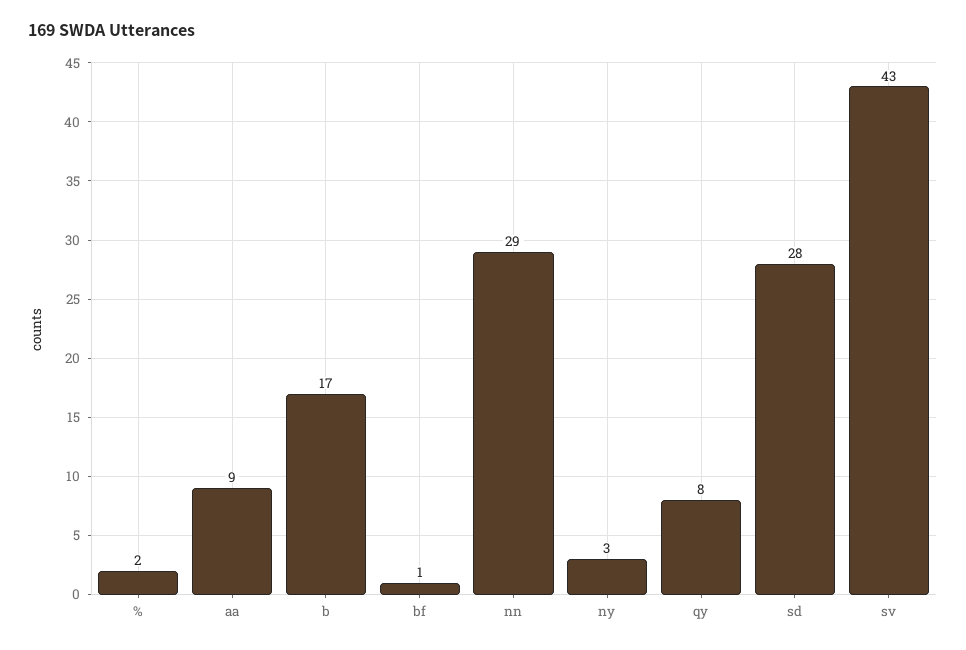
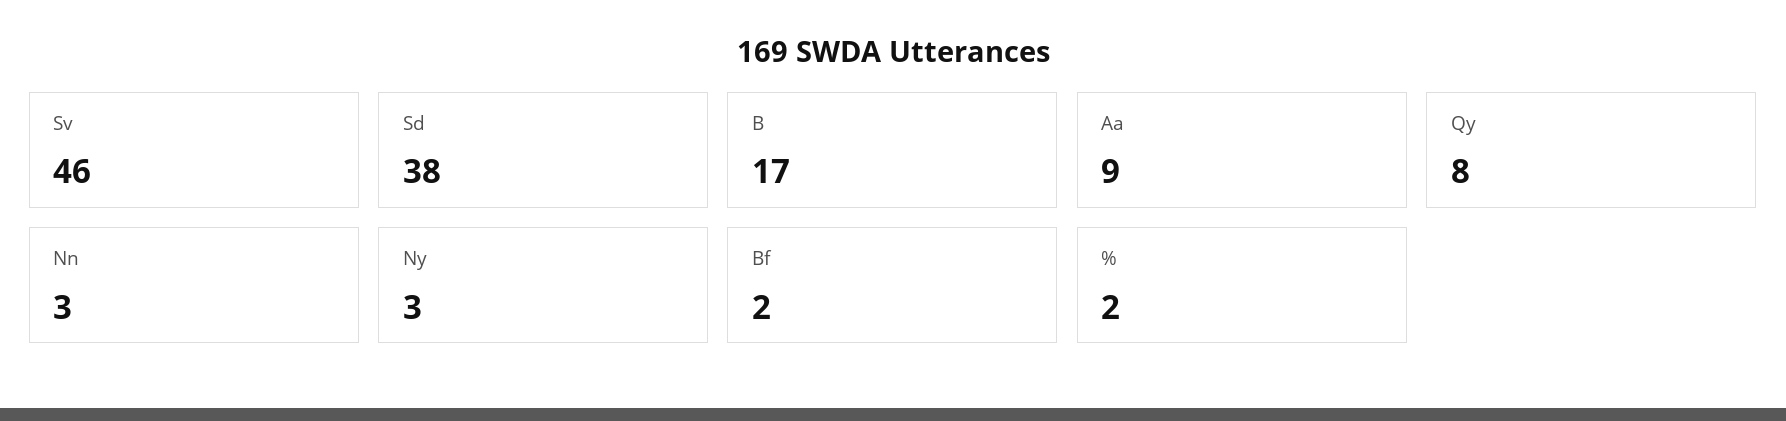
bf: 1 -> 2
nn: 29 -> 3
sd: 28 -> 38
sv: 43 -> 46

